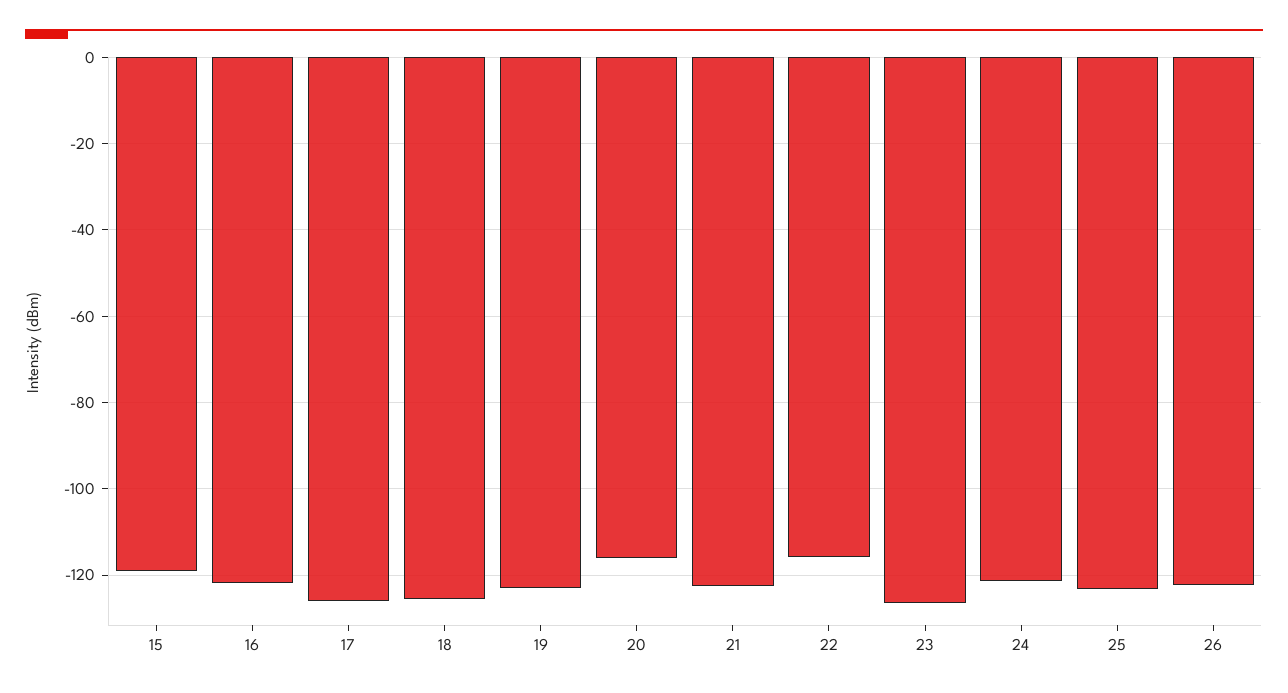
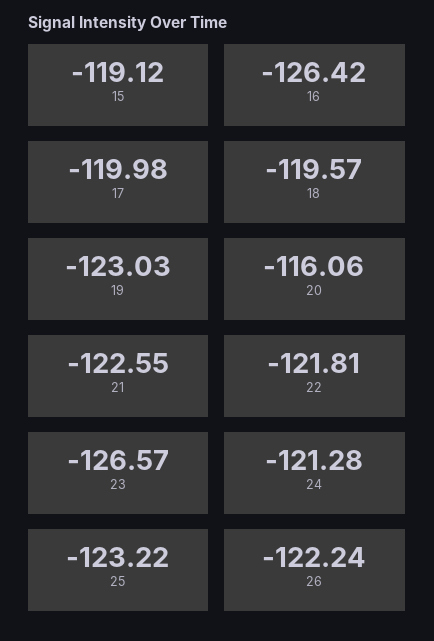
16: -122 -> -126.42
17: -126 -> -119.98
18: -126 -> -119.57
22: -116 -> -121.81

